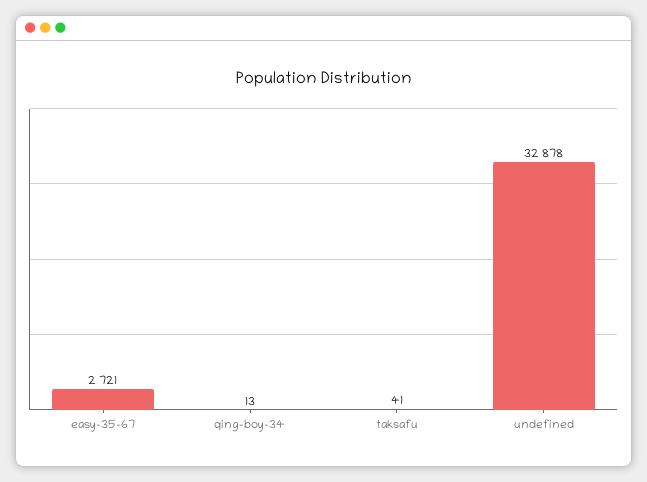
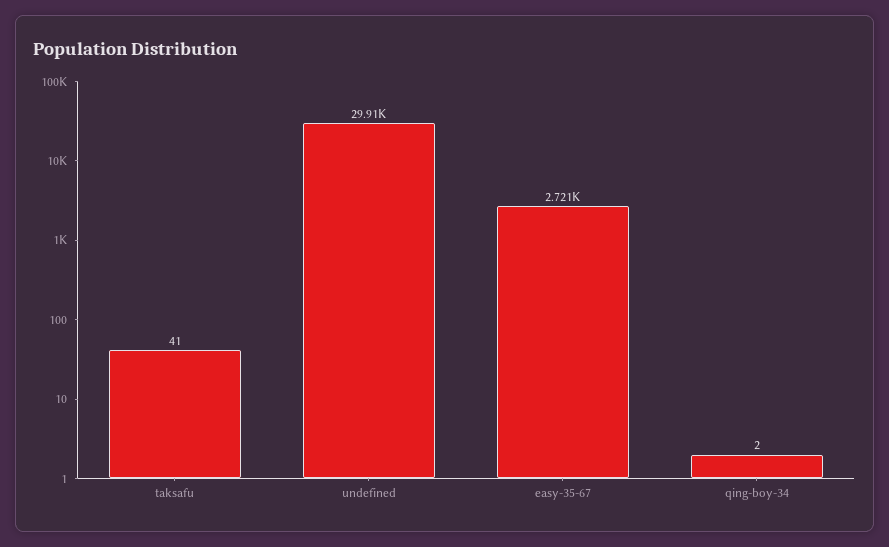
qing-boy-34: 13 -> 2
undefined: 32878 -> 29910

